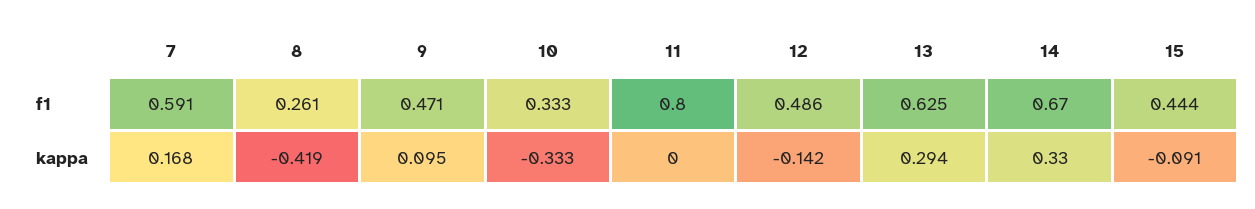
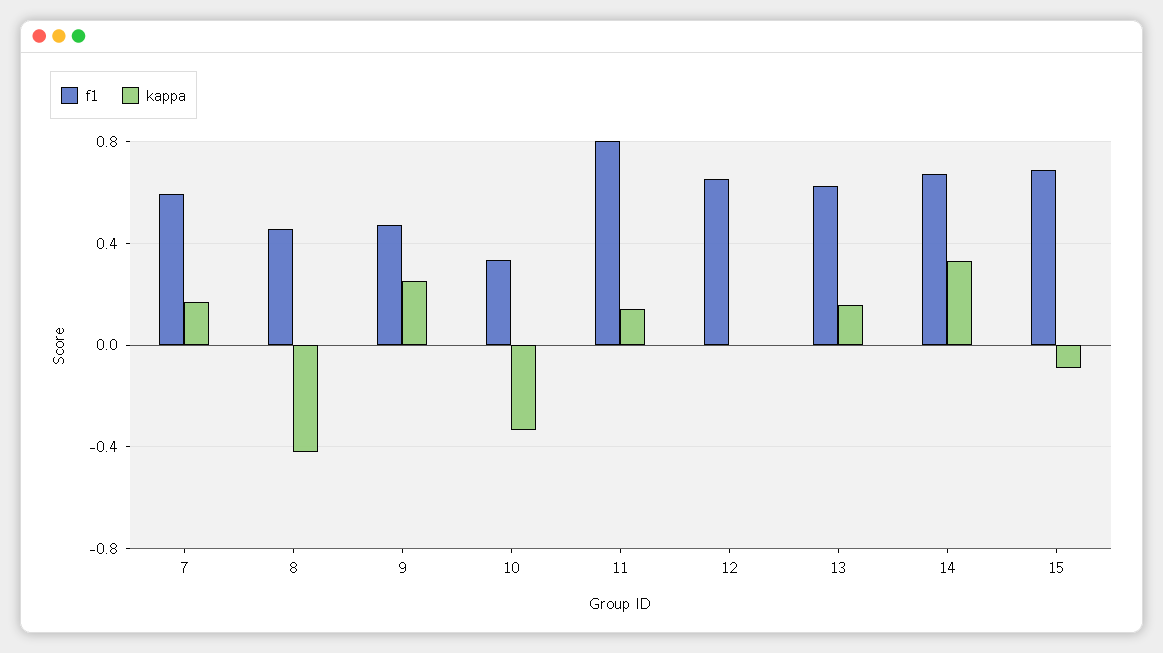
f1, 8: 0.261 -> 0.45
f1, 12: 0.486 -> 0.65
f1, 15: 0.444 -> 0.7
kappa, 9: 0.095 -> 0.25
kappa, 11: 0 -> 0.15
kappa, 12: -0.142 -> 0
kappa, 13: 0.294 -> 0.15

